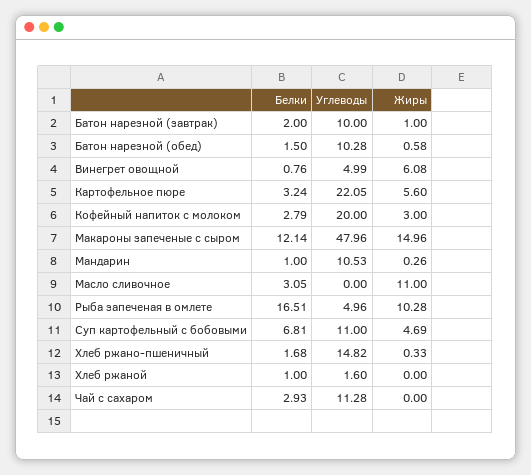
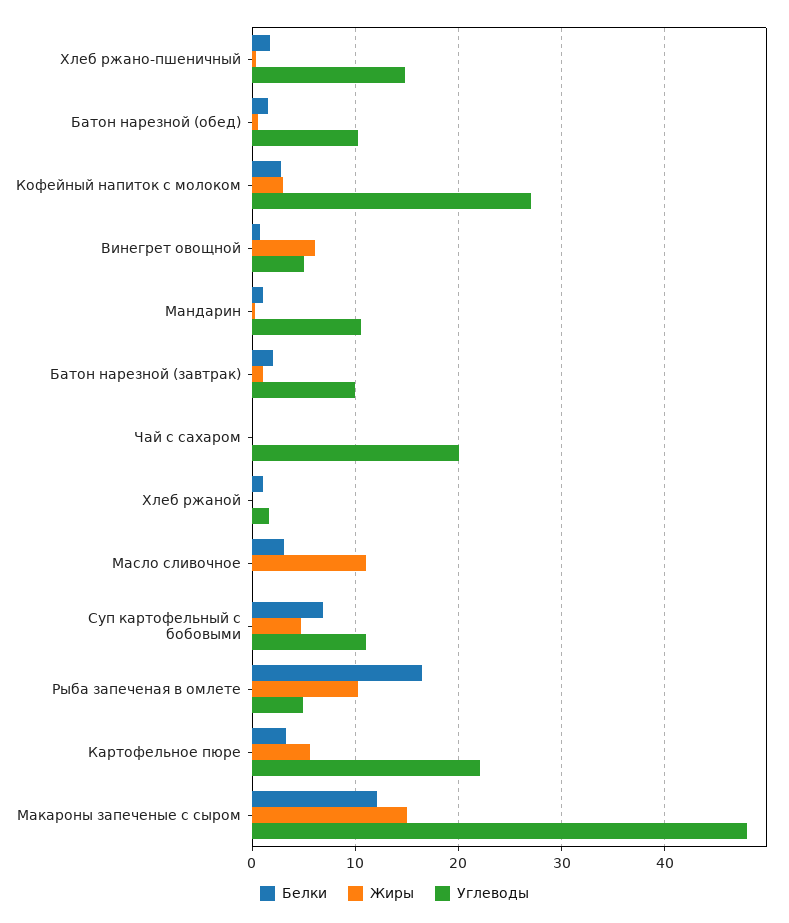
Углеводы, Кофейный напиток с молоком: 20 -> 27
Белки, Чай с сахаром: 2.93 -> 0
Углеводы, Чай с сахаром: 11.28 -> 20

